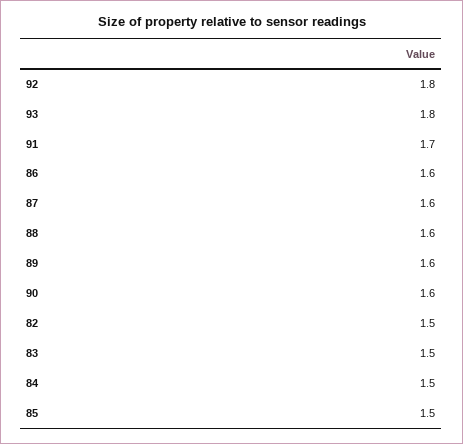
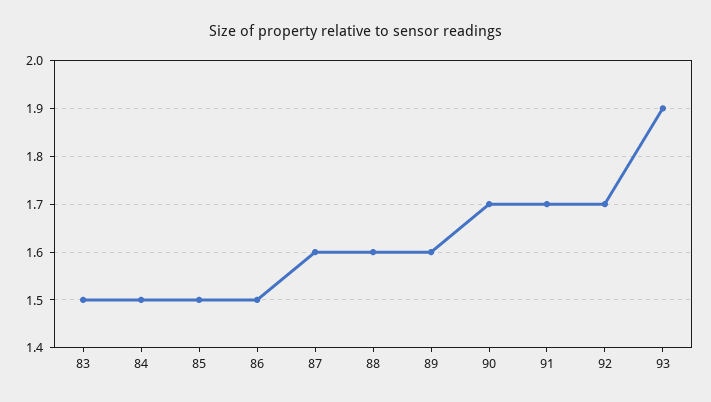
92: 1.8 -> 1.7
93: 1.8 -> 1.9
86: 1.6 -> 1.5
90: 1.6 -> 1.7
82: 1.5 -> none

